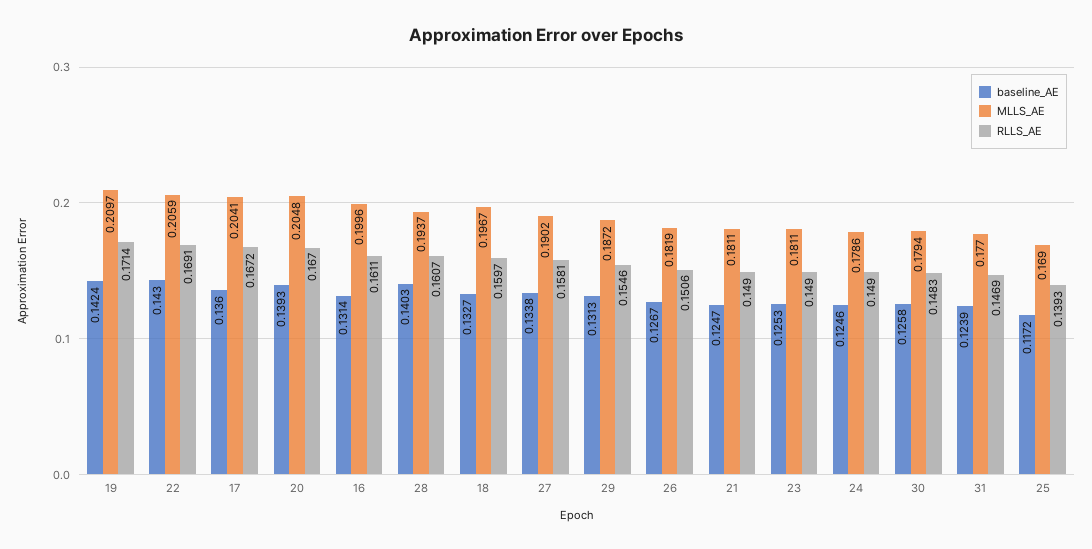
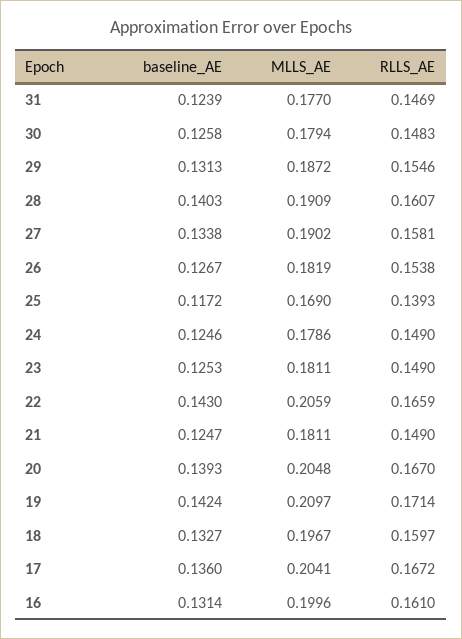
RLLS_AE, 22: 0.1691 -> 0.1659
RLLS_AE, 16: 0.1611 -> 0.161
MLLS_AE, 28: 0.1937 -> 0.1909
RLLS_AE, 26: 0.1506 -> 0.1538

